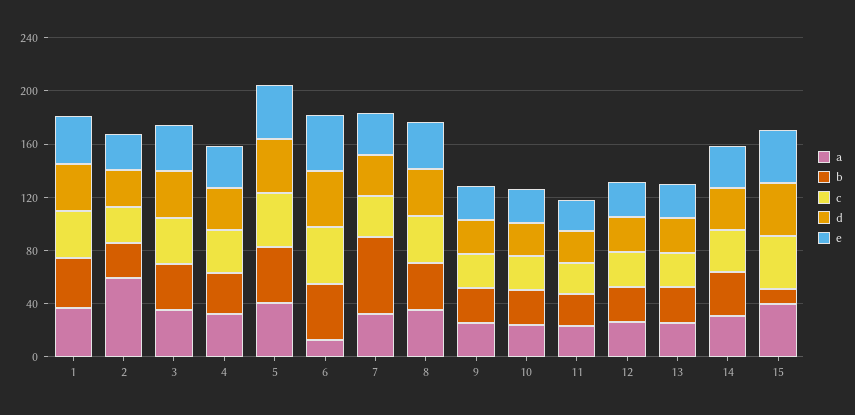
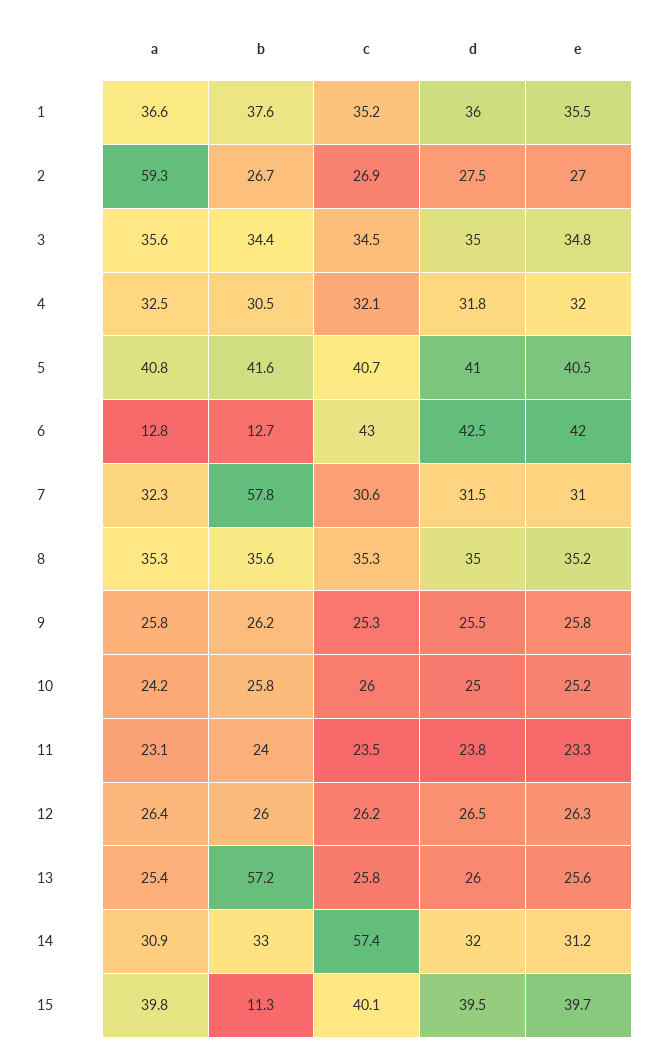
b, 6: 40 -> 12.7
b, 13: 30 -> 57.2
c, 14: 30 -> 57.4

